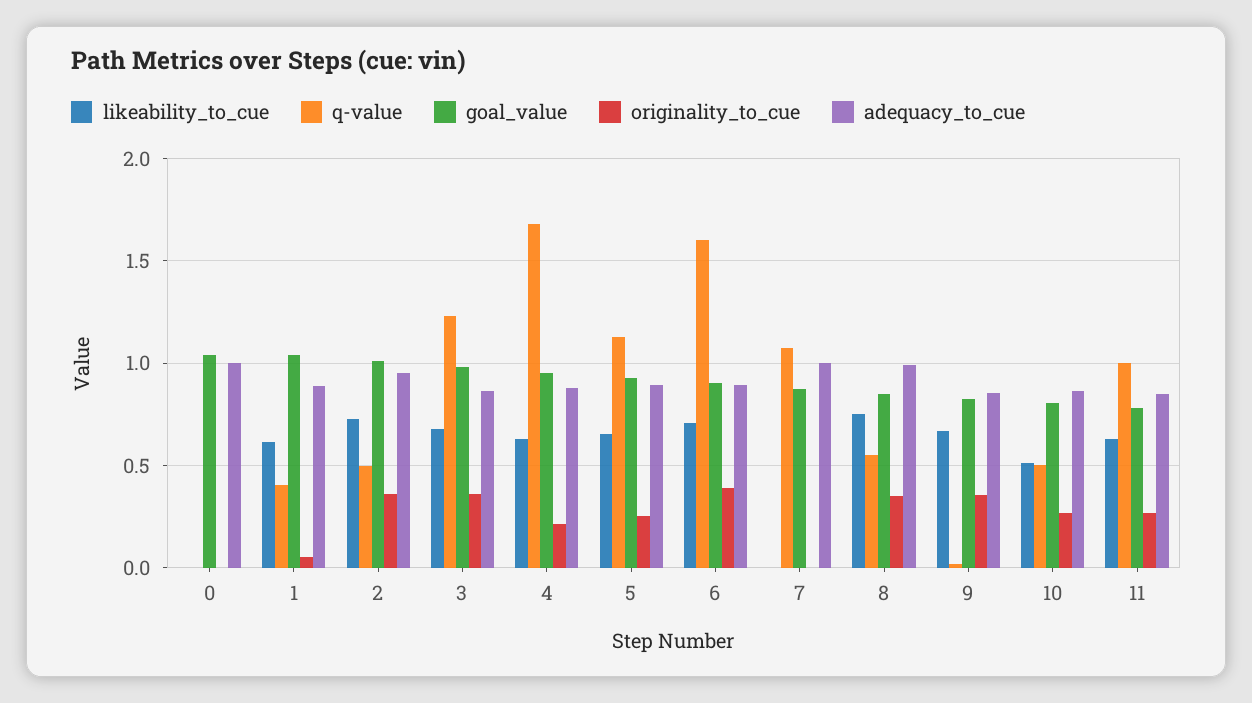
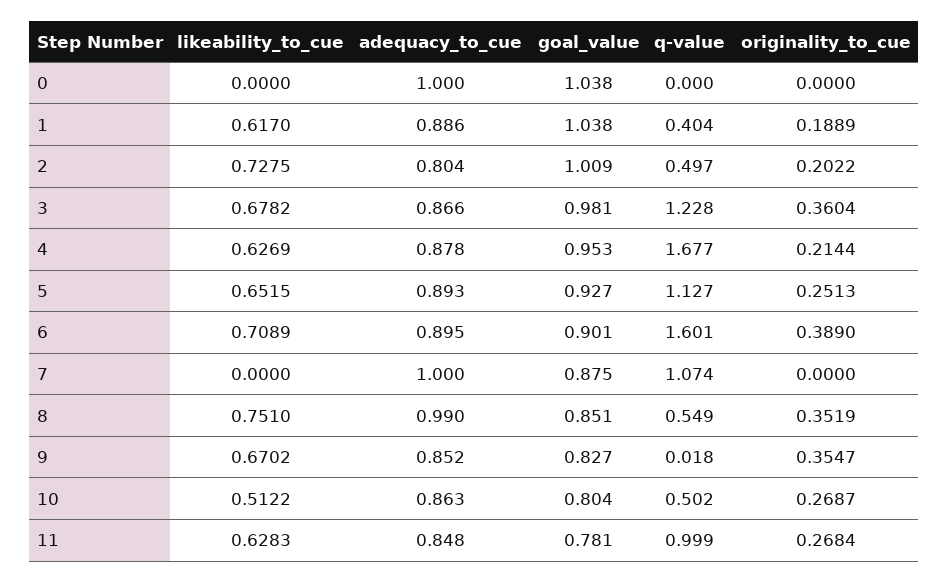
originality_to_cue, 1: 0.05 -> 0.1889
originality_to_cue, 2: 0.35 -> 0.2022
adequacy_to_cue, 2: 0.95 -> 0.804

